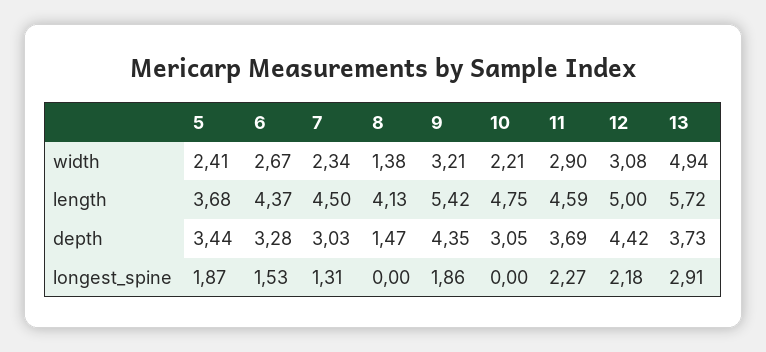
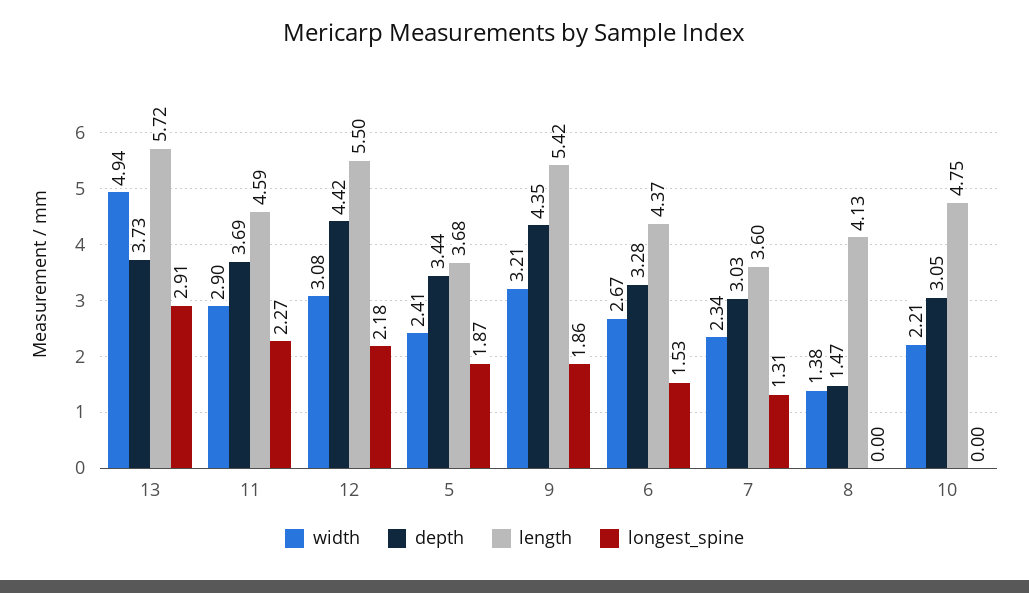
length, 7: 4.5 -> 3.6
length, 12: 5 -> 5.5

